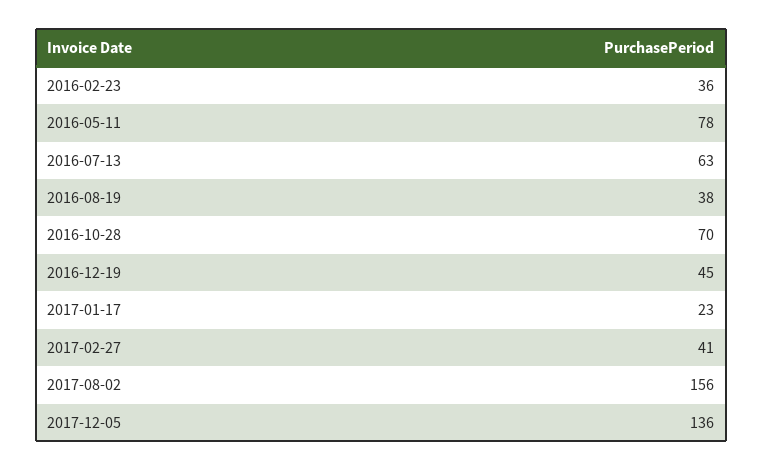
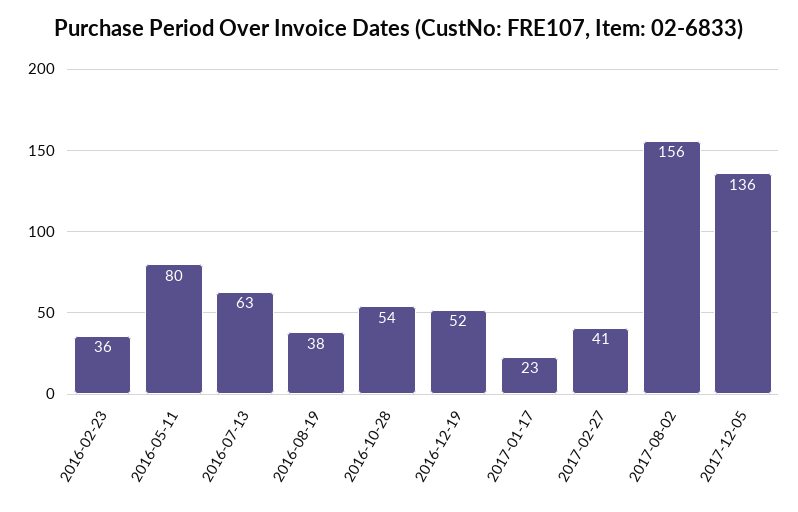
2016-05-11: 78 -> 80
2016-10-28: 70 -> 54
2016-12-19: 45 -> 52

